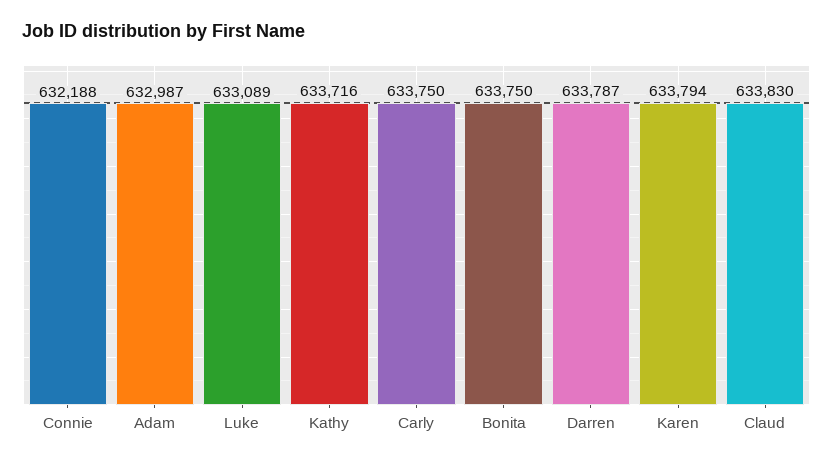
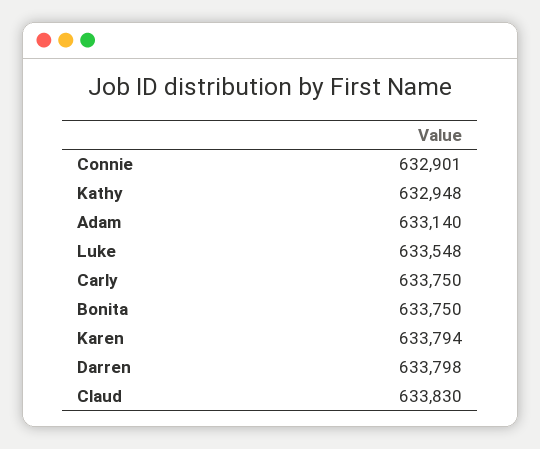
Connie: 632188 -> 632901
Adam: 632987 -> 633140
Luke: 633089 -> 633548
Kathy: 633716 -> 632948
Darren: 633787 -> 633798

